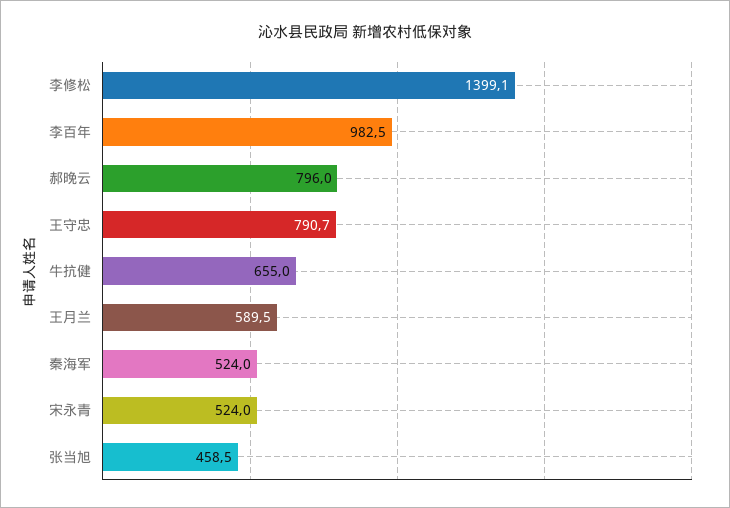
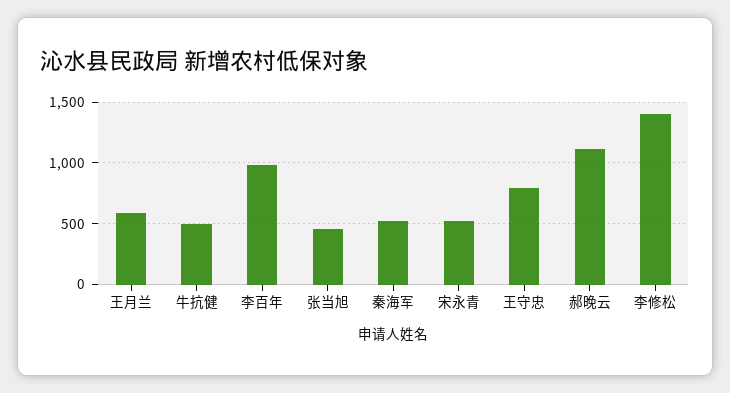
郝晚云: 796 -> 1100
牛抗健: 655 -> 500

